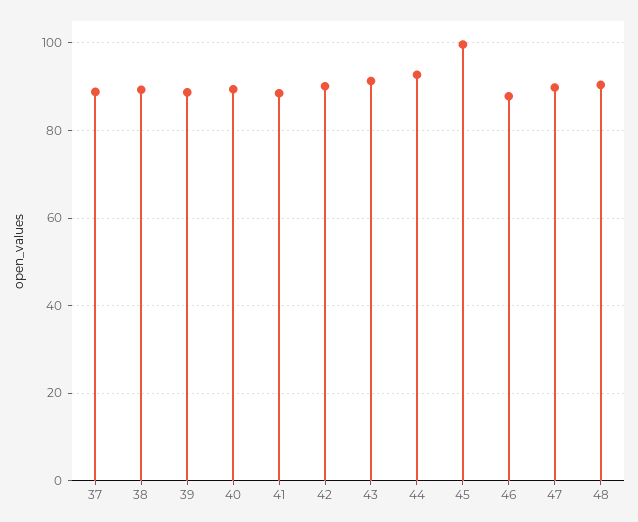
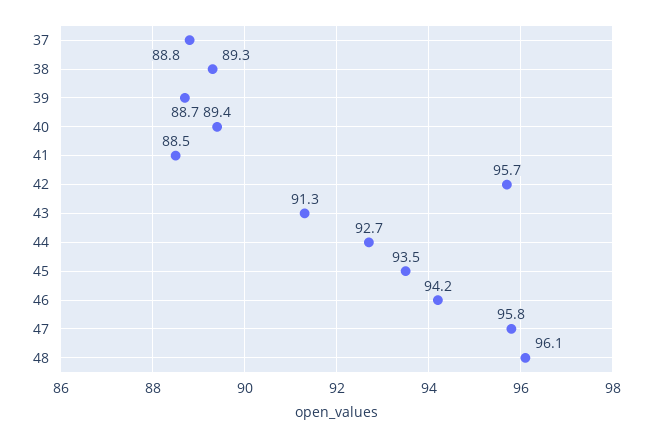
42: 90 -> 95.7
45: 100 -> 93.5
46: 88 -> 94.2
47: 90 -> 95.8
48: 90 -> 96.1

